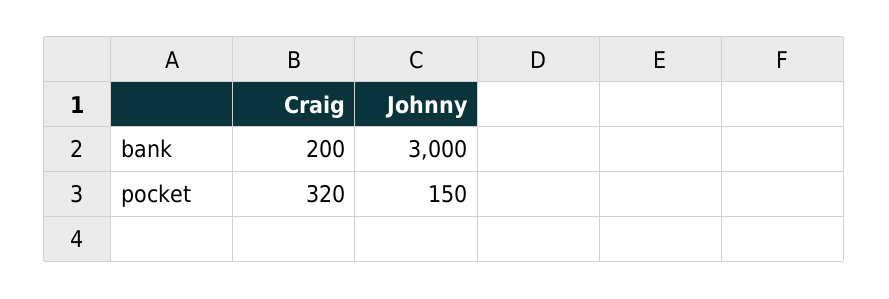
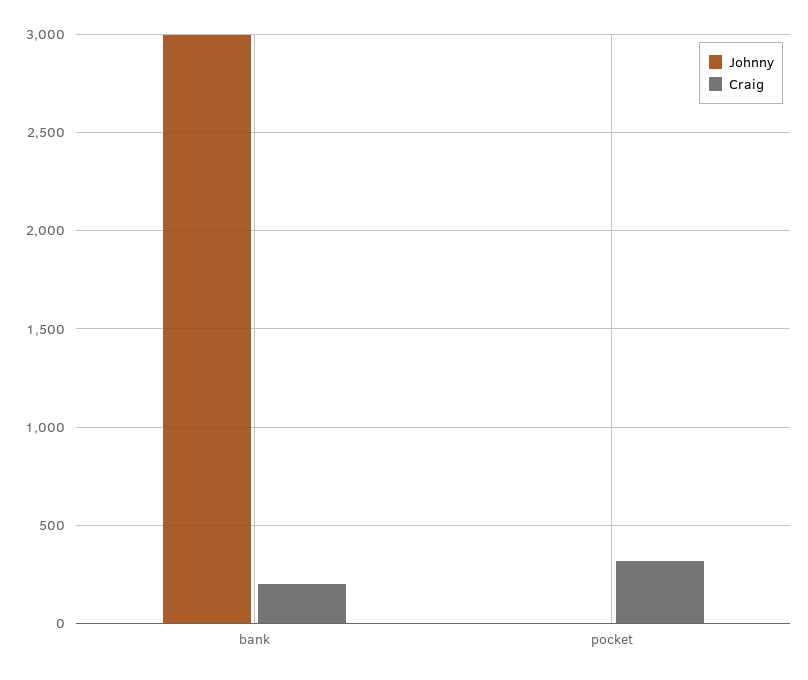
Johnny, pocket: 150 -> 0

